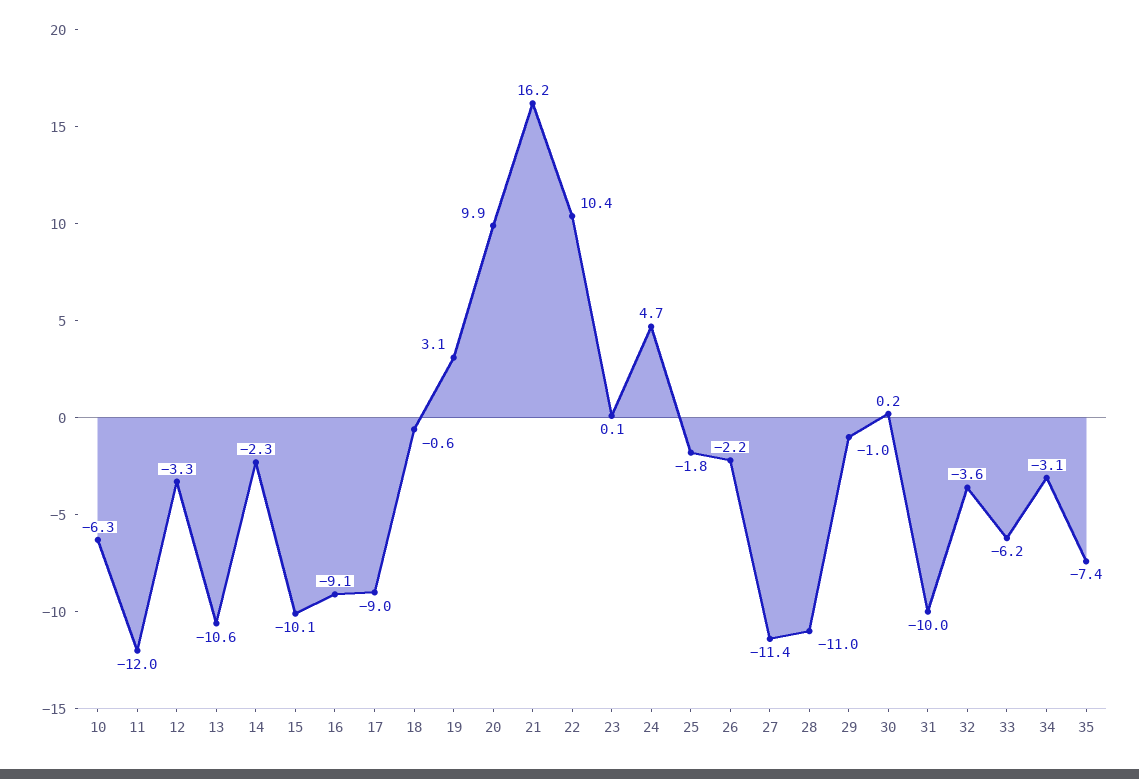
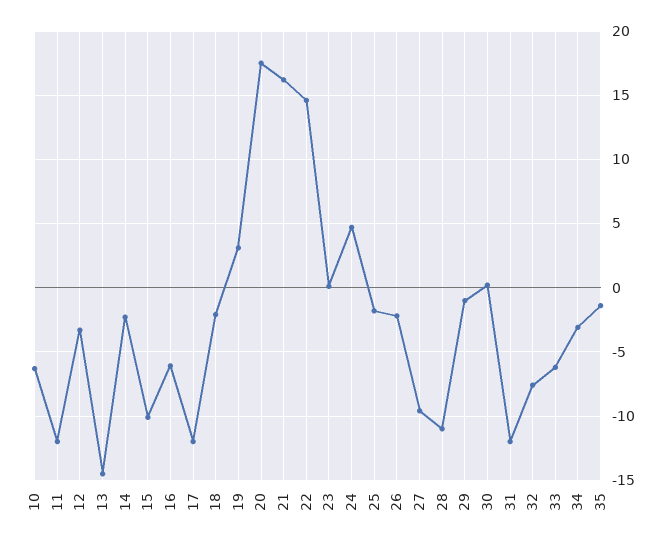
13: -10.6 -> -14.5
16: -9.1 -> -6
17: -9 -> -12
18: -0.6 -> -2
20: 9.9 -> 17.5
22: 10.4 -> 14.5
27: -11.4 -> -9.5
31: -10 -> -12
32: -3.6 -> -7.5
35: -7.4 -> -1.5

